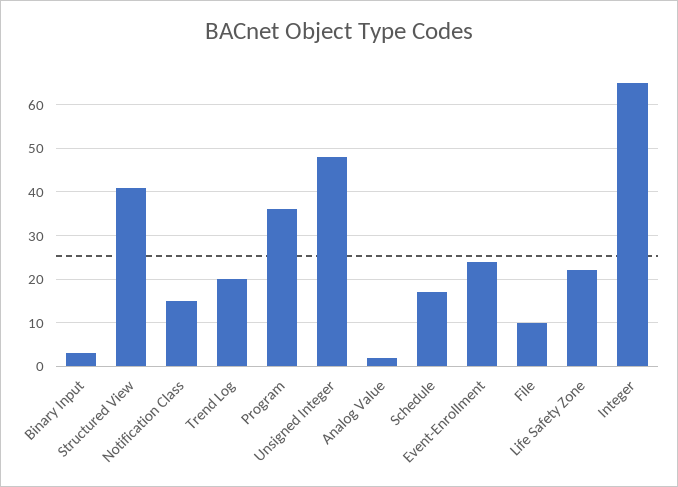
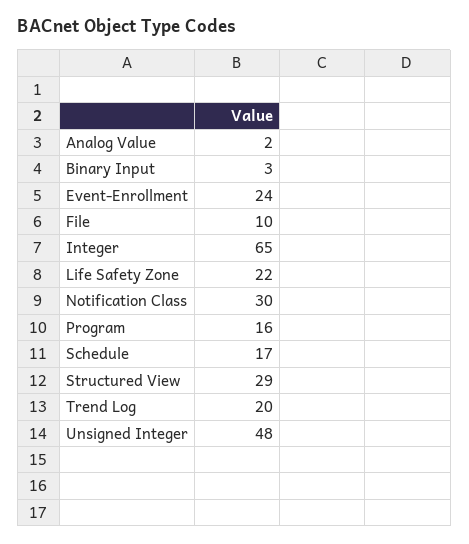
Structured View: 40 -> 29
Notification Class: 15 -> 30
Program: 35 -> 16

